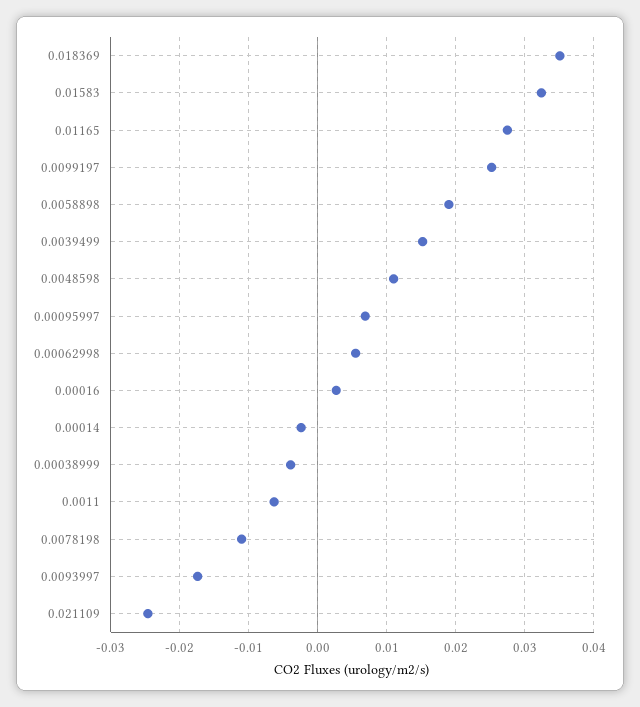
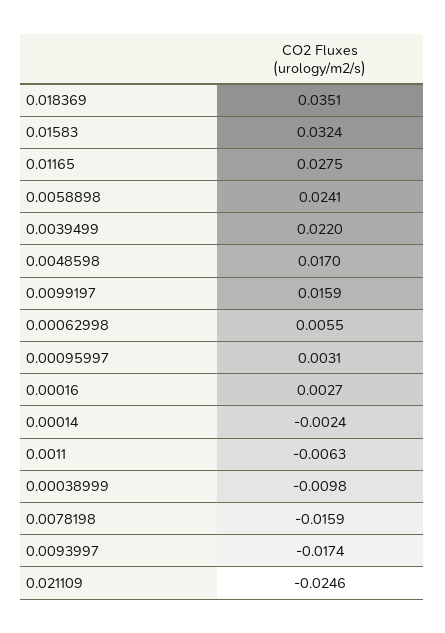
0.0099197: 0.025 -> 0.0159
0.0058898: 0.019 -> 0.0241
0.0039499: 0.015 -> 0.022
0.0048598: 0.011 -> 0.017
0.00095997: 0.007 -> 0.0031
0.00038999: -0.004 -> -0.0098
0.0078198: -0.011 -> -0.0159

